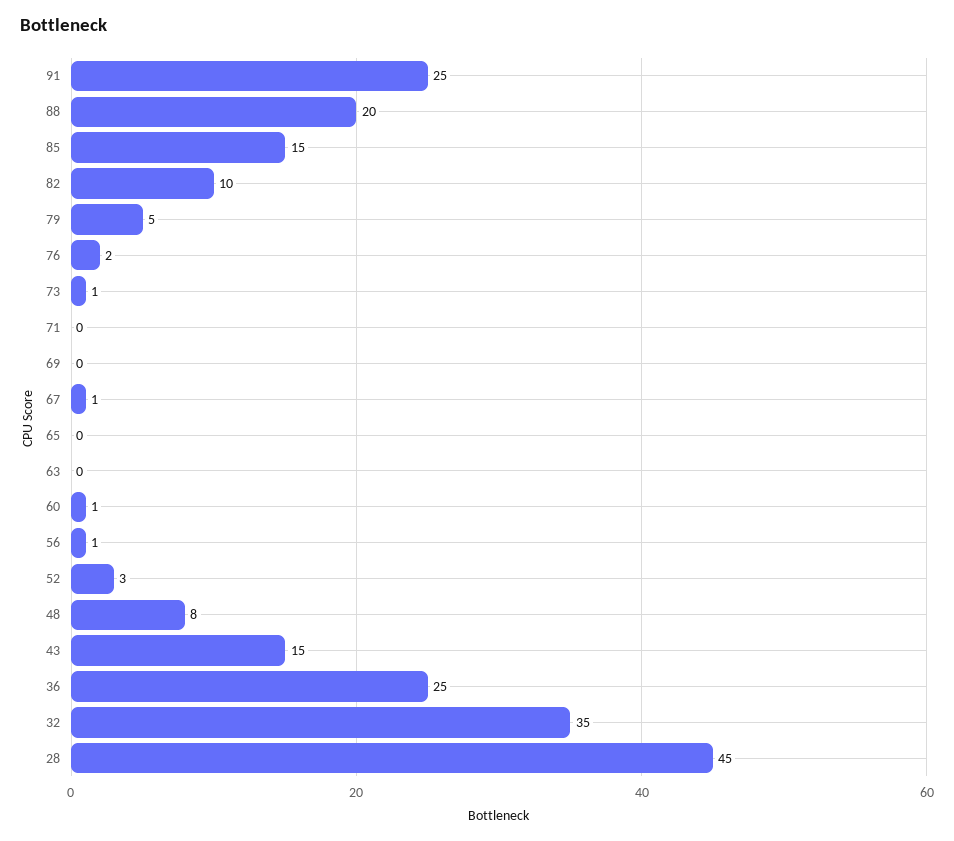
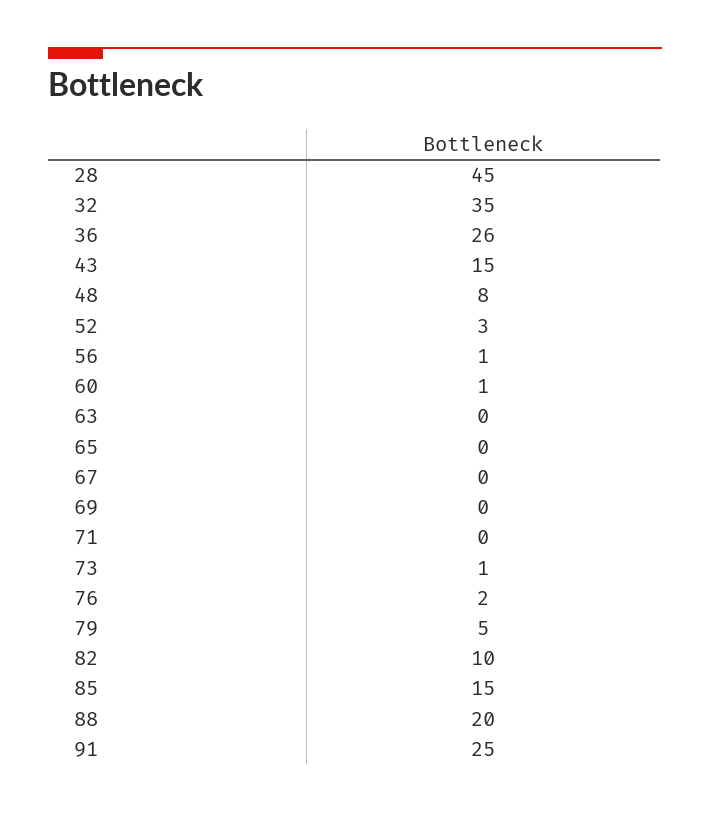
67: 1 -> 0
36: 25 -> 26

